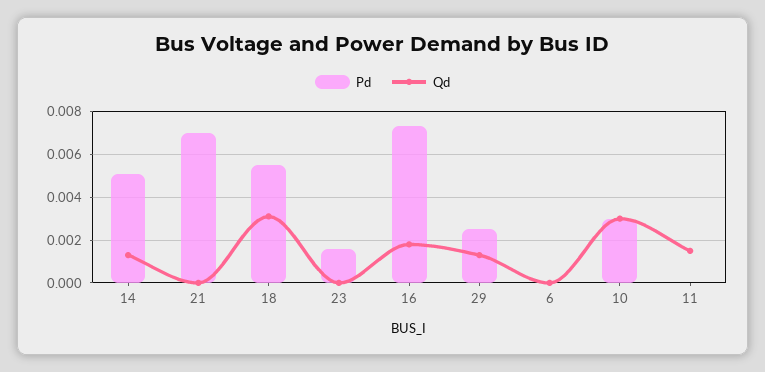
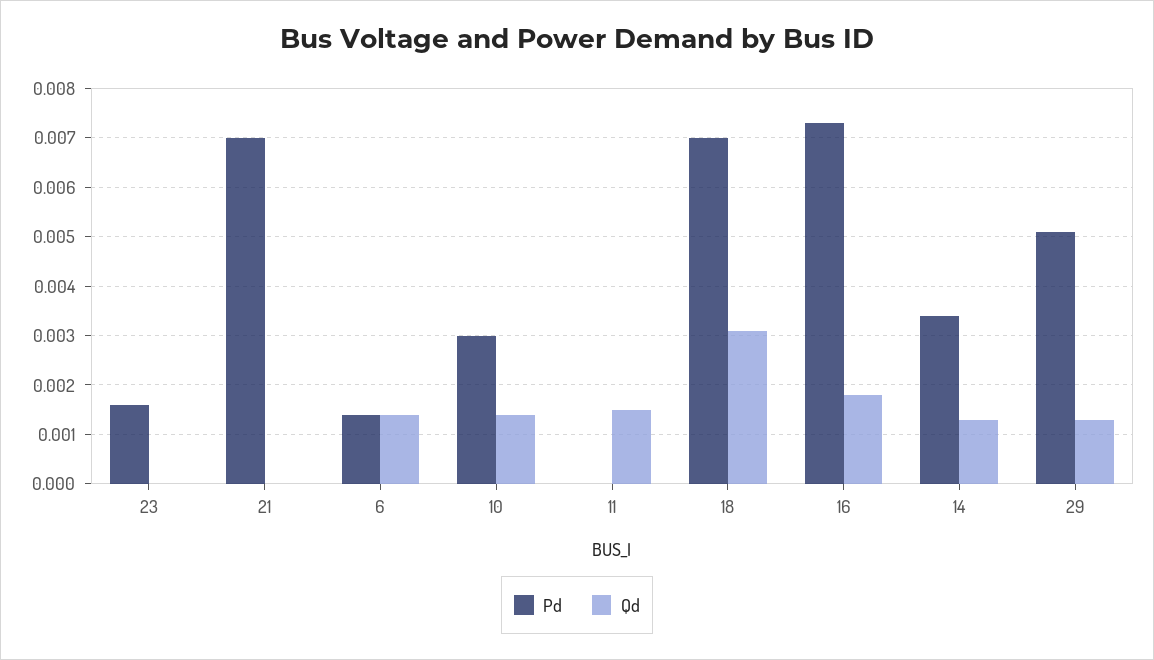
Pd, 14: 0.005 -> 0.0035
Pd, 18: 0.0055 -> 0.007
Pd, 29: 0.0025 -> 0.005
Pd, 6: 0 -> 0.0015
Qd, 6: 0 -> 0.0015
Qd, 10: 0.003 -> 0.0015

